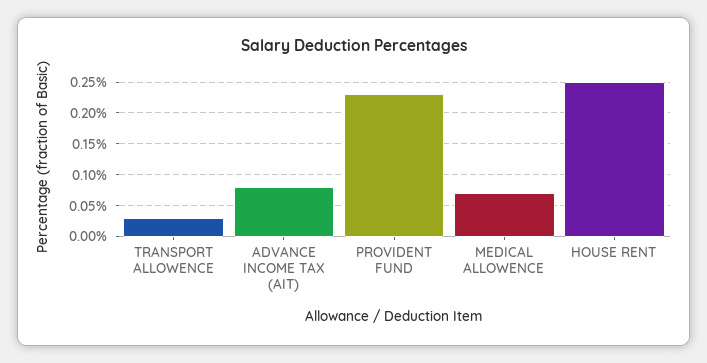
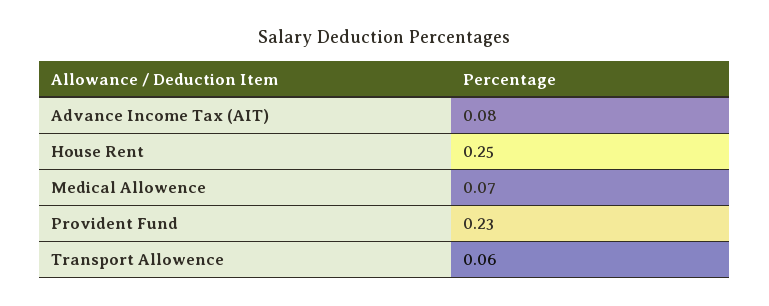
TRANSPORT ALLOWENCE: 0.03 -> 0.06

